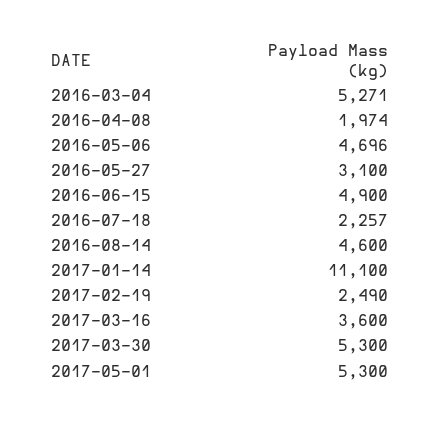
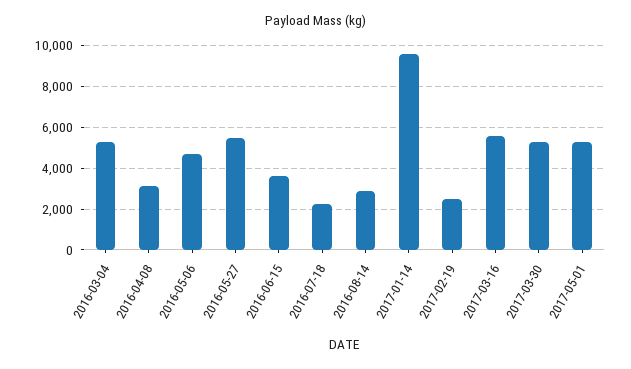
2016-04-08: 1974 -> 3000
2016-05-27: 3100 -> 5500
2016-06-15: 4900 -> 3500
2016-08-14: 4600 -> 3000
2017-01-14: 11100 -> 9500
2017-03-16: 3600 -> 5500

